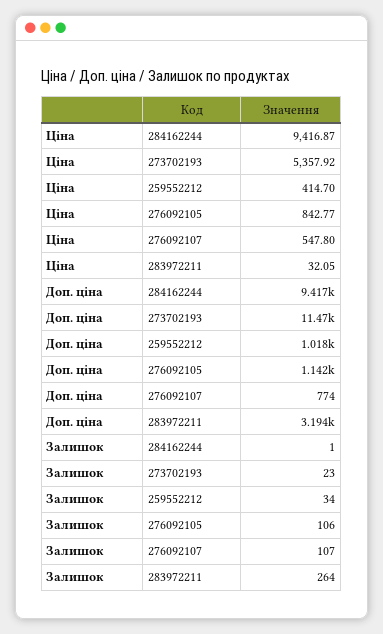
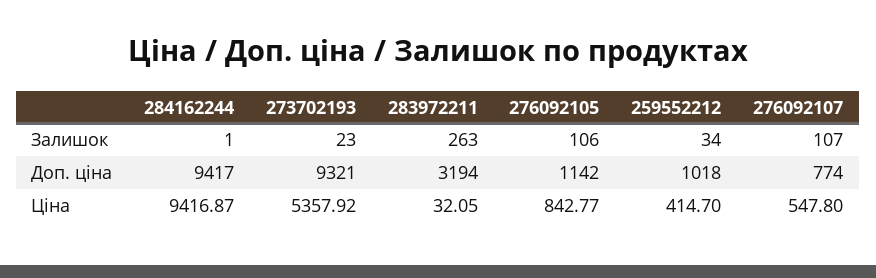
Доп. ціна, 273702193: 11470 -> 9321
Залишок, 283972211: 264 -> 263

